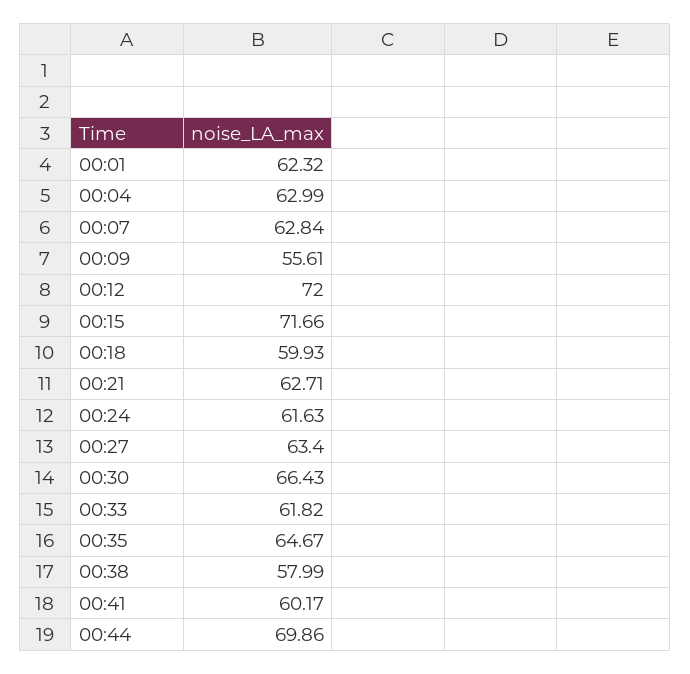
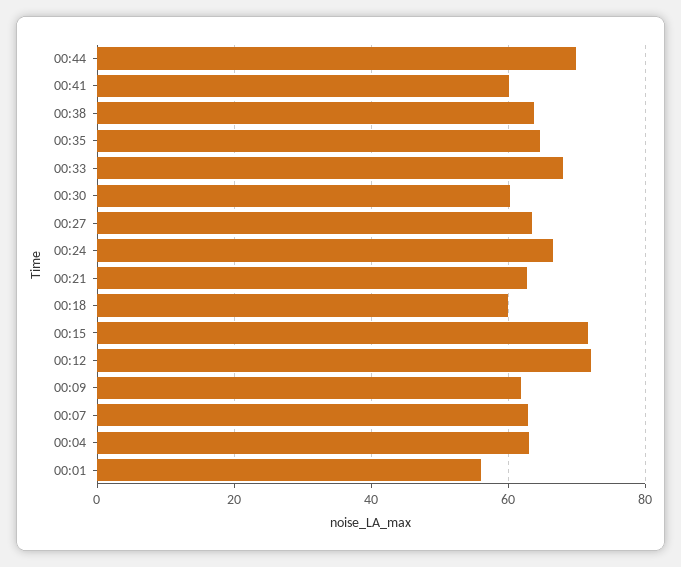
00:01: 62.32 -> 56
00:09: 55.61 -> 62
00:24: 61.63 -> 66
00:30: 66.43 -> 60
00:33: 61.82 -> 68
00:38: 57.99 -> 64

